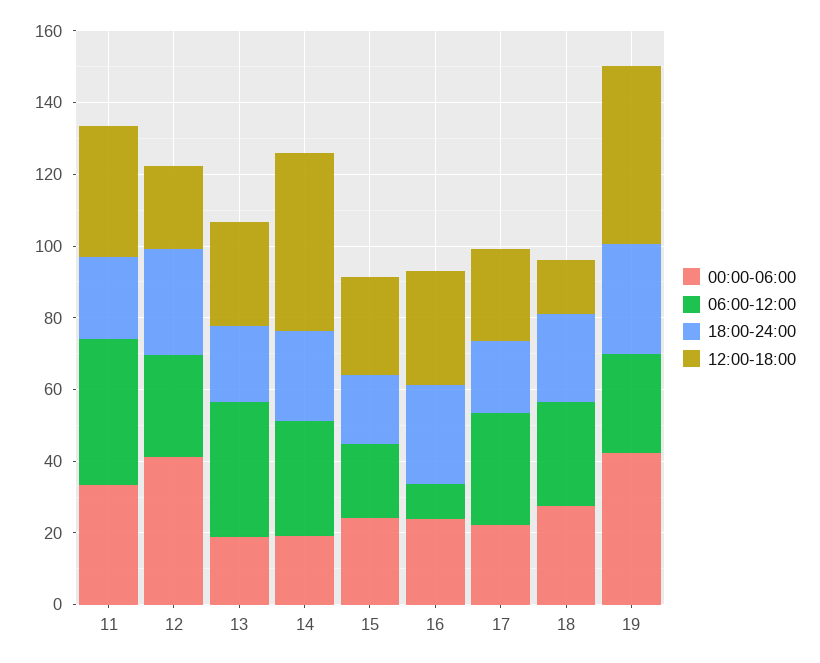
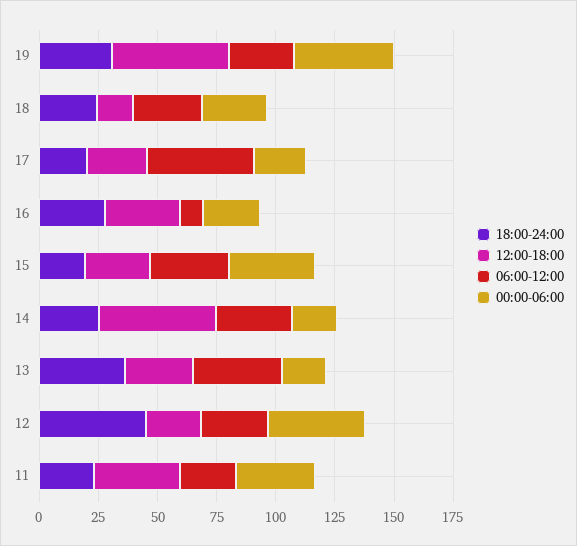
06:00-12:00, 11: 40 -> 25
18:00-24:00, 12: 30 -> 45
18:00-24:00, 13: 20 -> 35
00:00-06:00, 15: 25 -> 35
06:00-12:00, 15: 20 -> 35
06:00-12:00, 17: 30 -> 45

